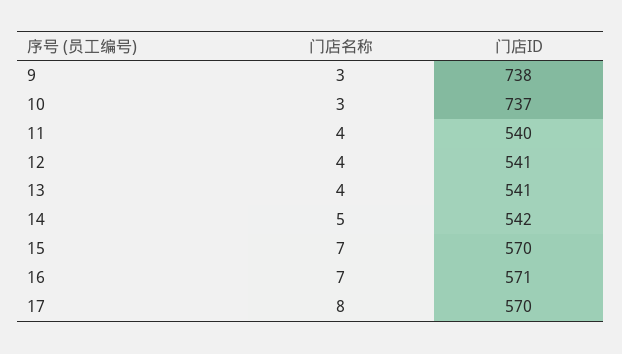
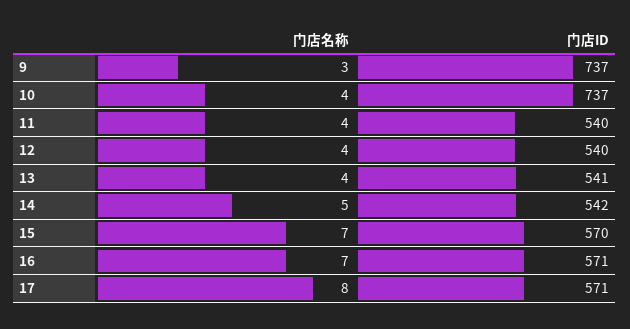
门店ID, 9: 738 -> 737
门店名称, 10: 3 -> 4
门店ID, 12: 541 -> 540
门店ID, 17: 570 -> 571

